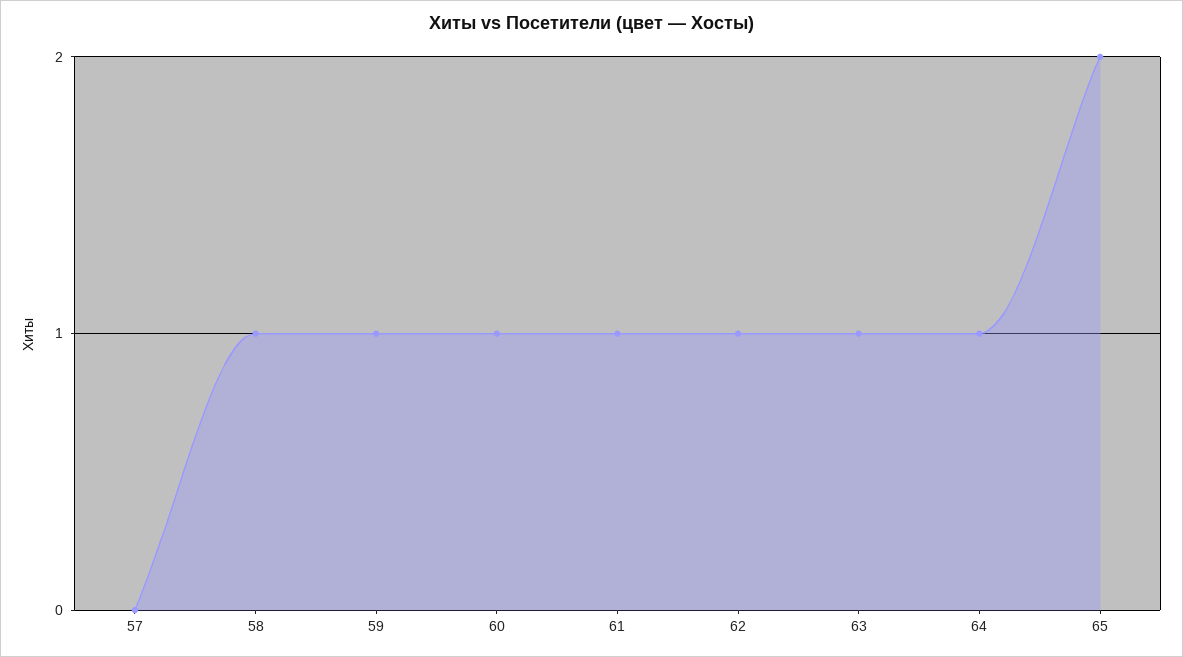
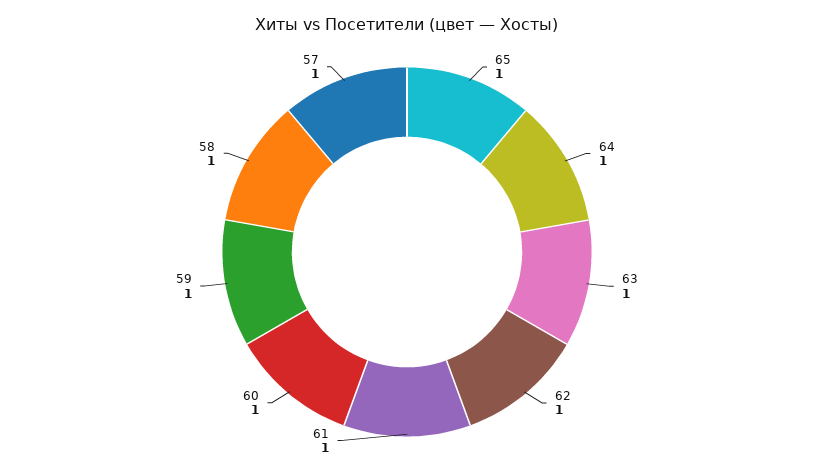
57: 0 -> 1
65: 2 -> 1

